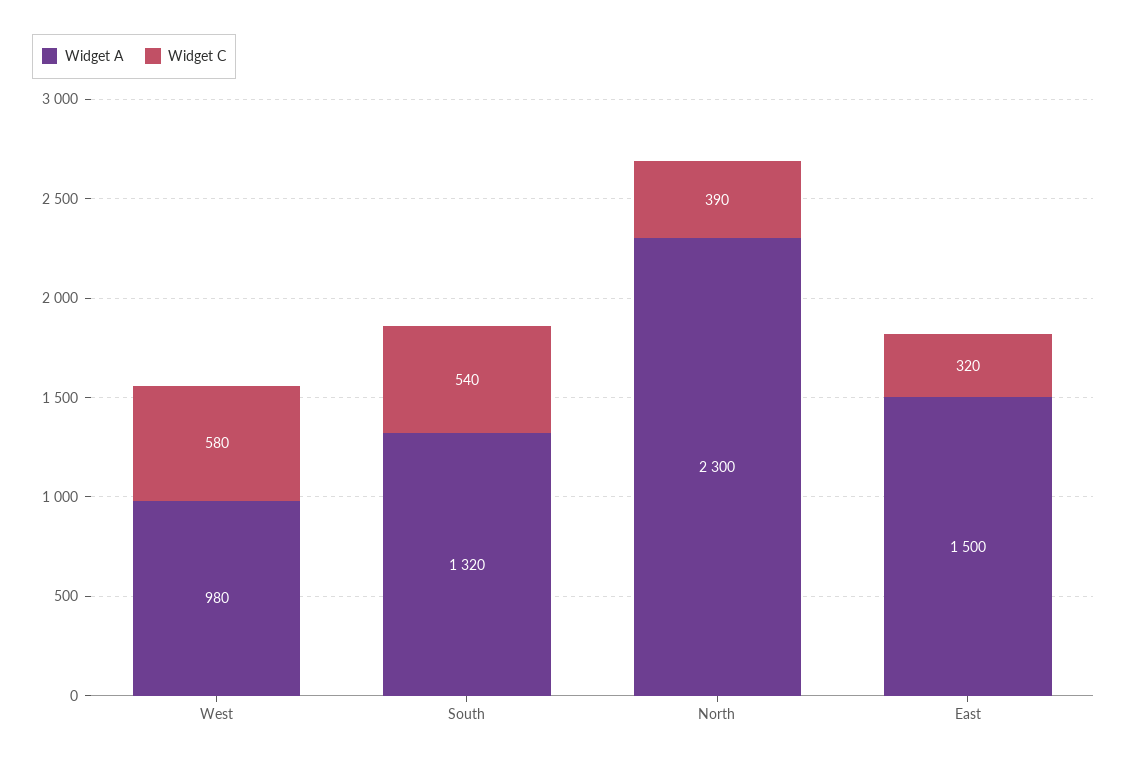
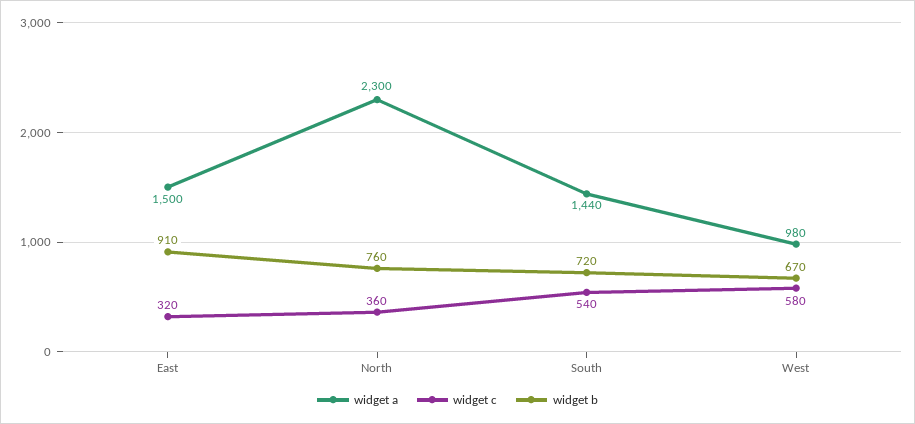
Widget A, South: 1320 -> 1440
Widget C, North: 390 -> 360
widget b, East: none -> 910
widget b, North: none -> 760
widget b, South: none -> 720
widget b, West: none -> 670

